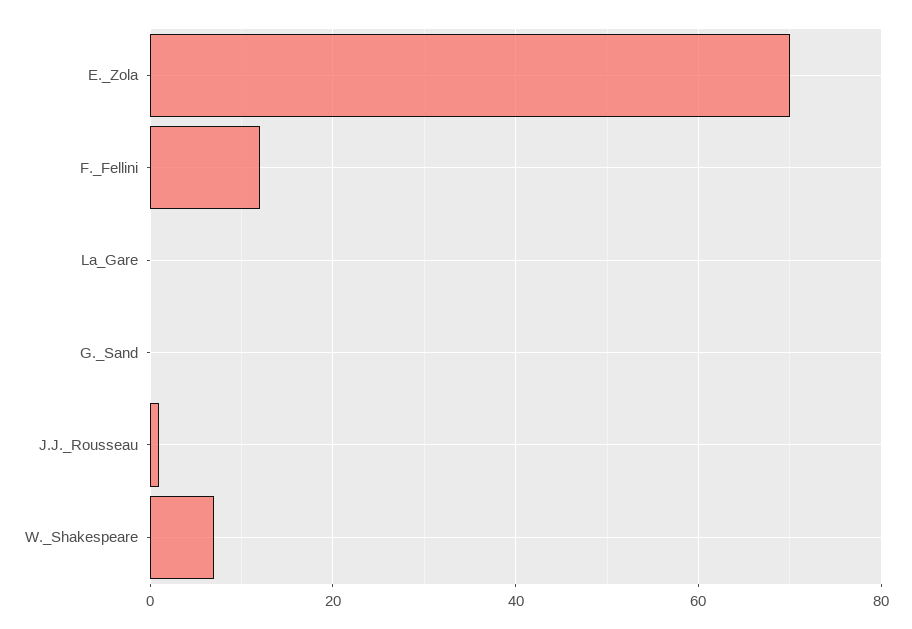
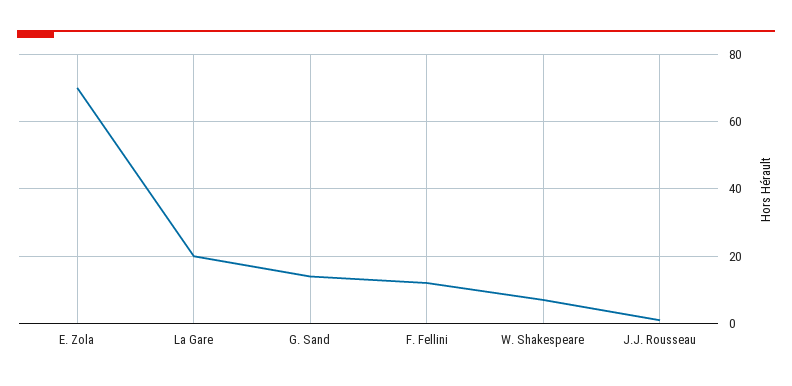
La_Gare: 0 -> 20
G._Sand: 0 -> 15

